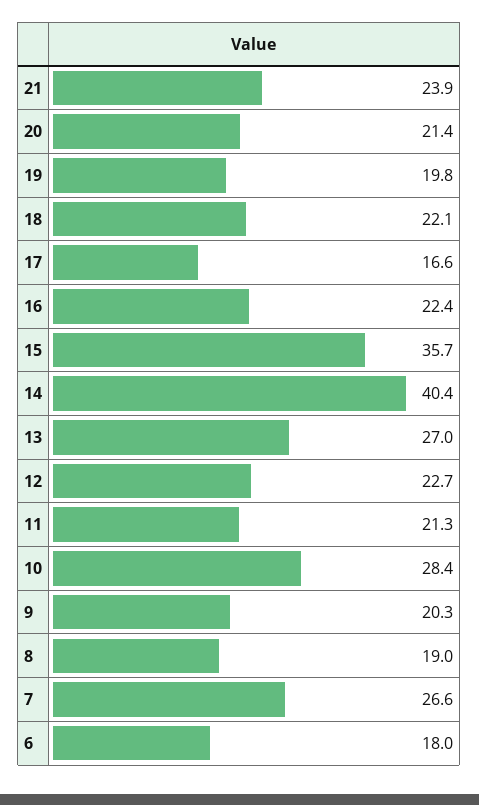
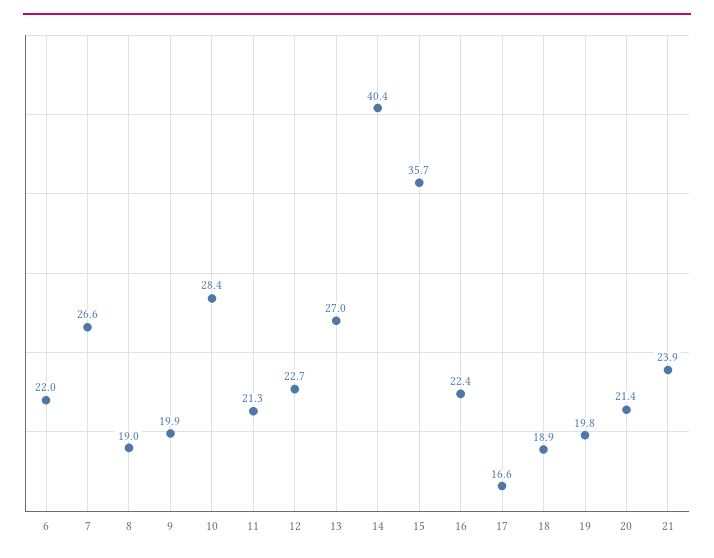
18: 22.1 -> 18.9
9: 20.3 -> 19.9
6: 18 -> 22

